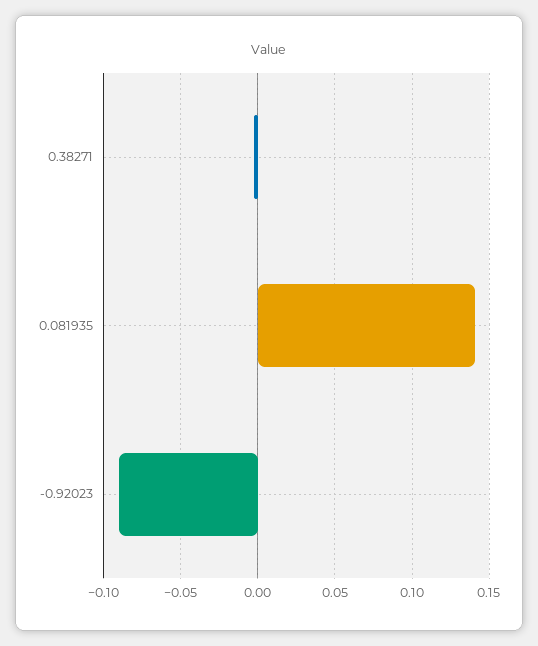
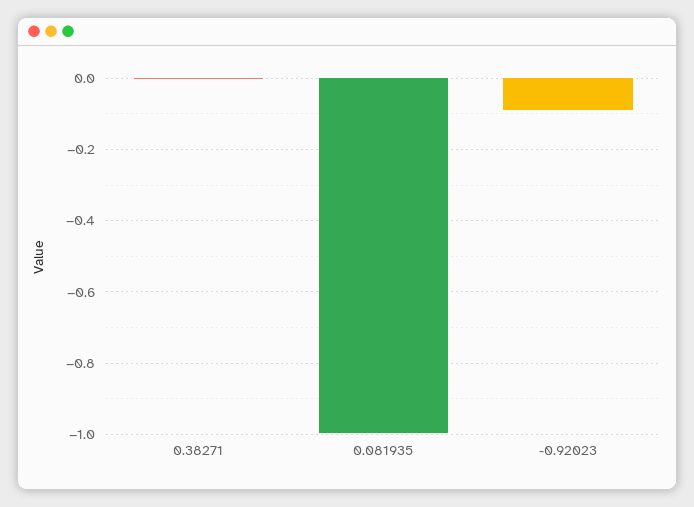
0.081935: 0.14 -> -1

